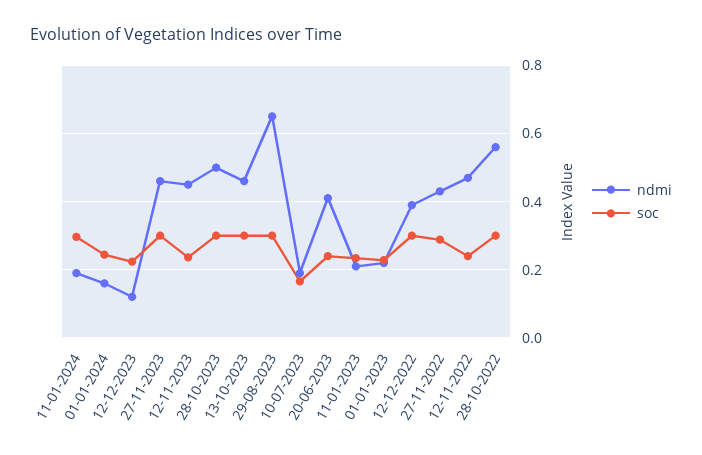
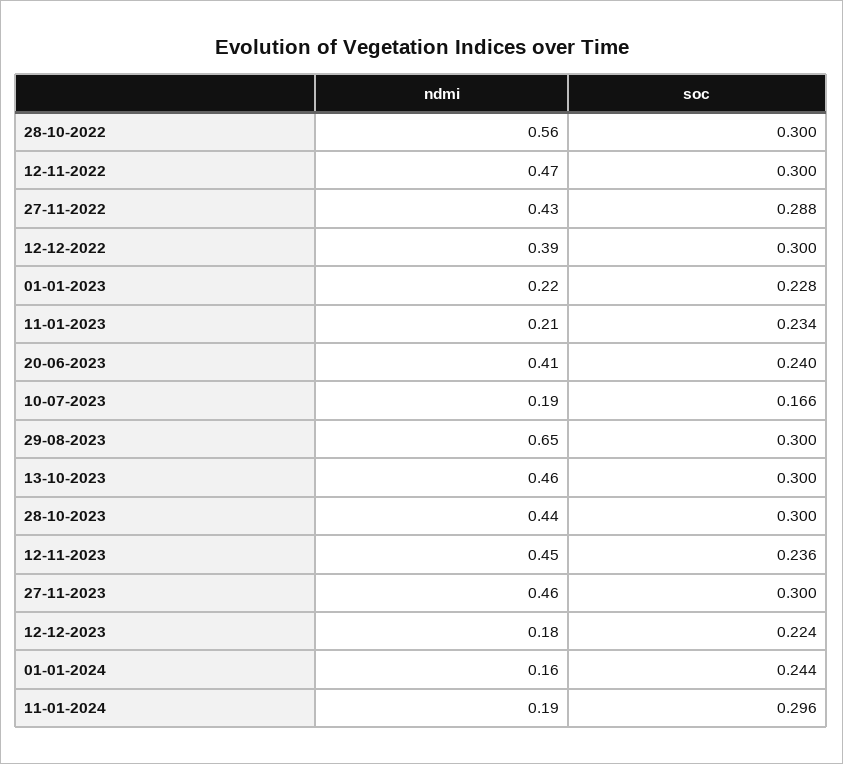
ndmi, 12-12-2023: 0.12 -> 0.18
ndmi, 28-10-2023: 0.5 -> 0.44
soc, 12-11-2022: 0.24 -> 0.3

